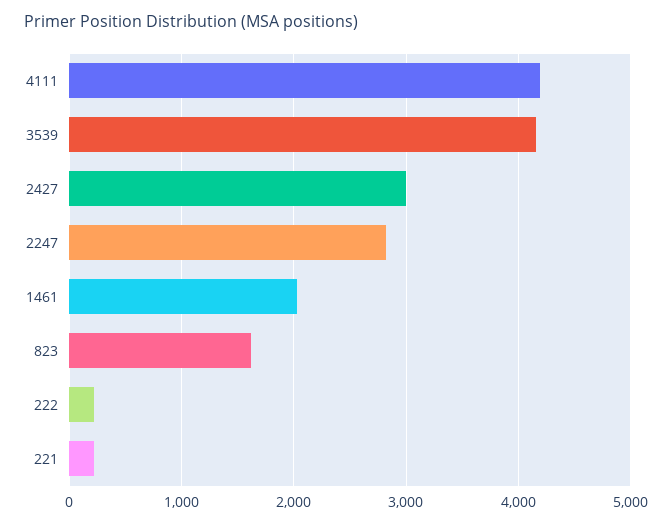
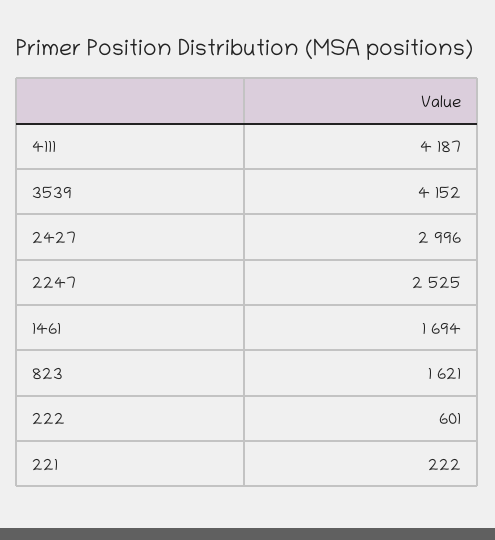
2247: 2800 -> 2525
1461: 2000 -> 1694
222: 200 -> 601

